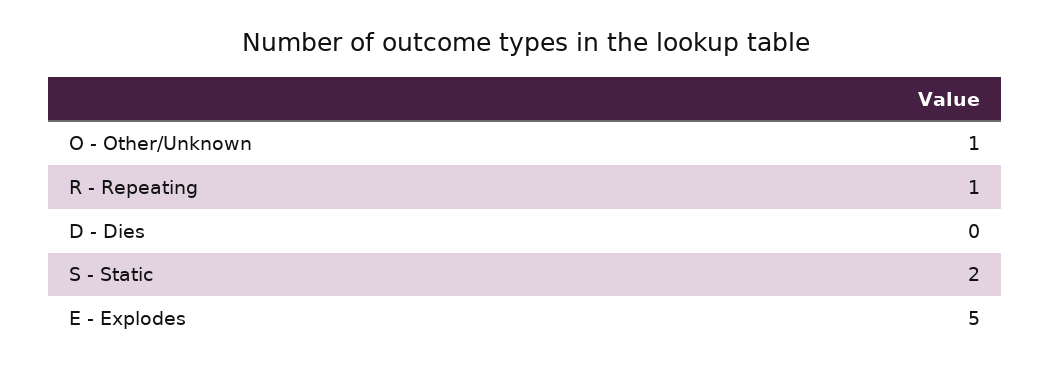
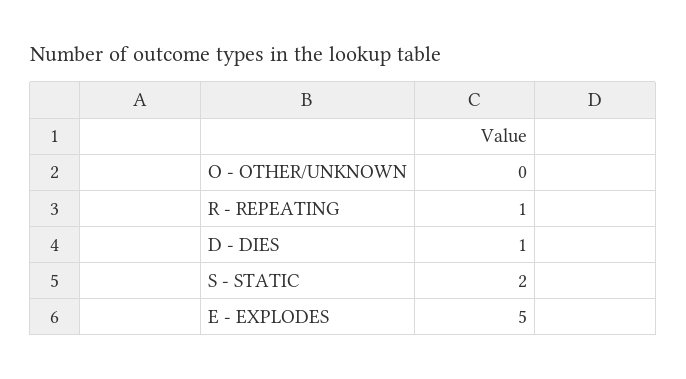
O - Other/Unknown: 1 -> 0
D - Dies: 0 -> 1

